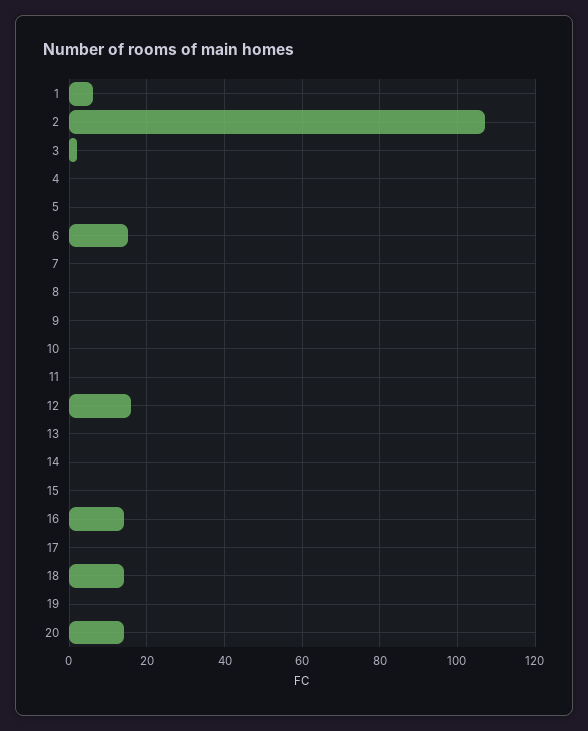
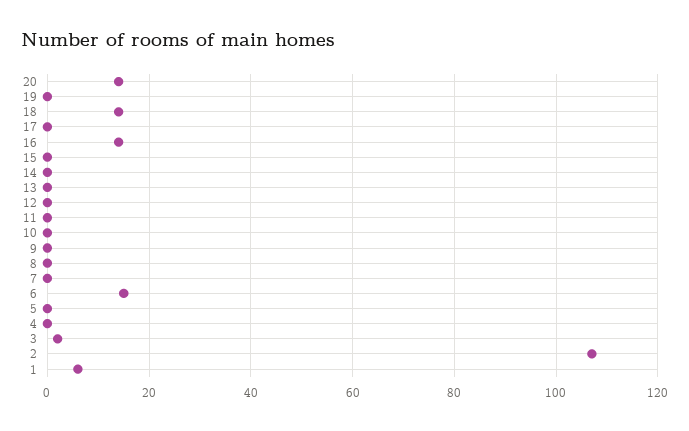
12: 15 -> 0

